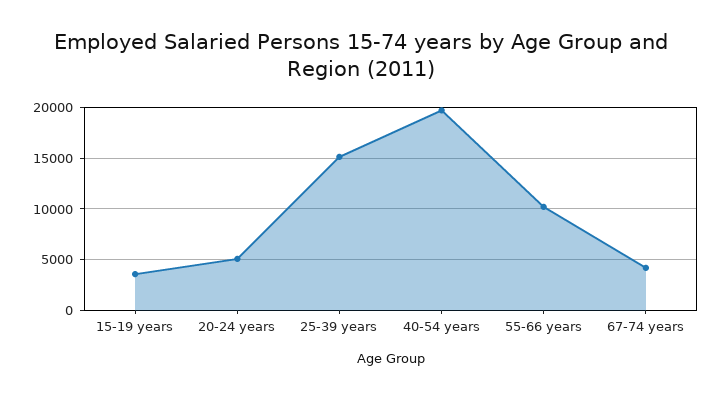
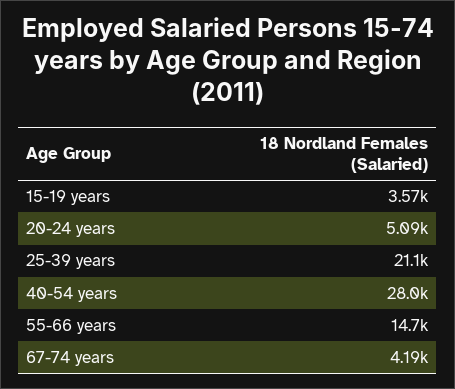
25-39 years: 15000 -> 21100
40-54 years: 20000 -> 28000
55-66 years: 10000 -> 14700

